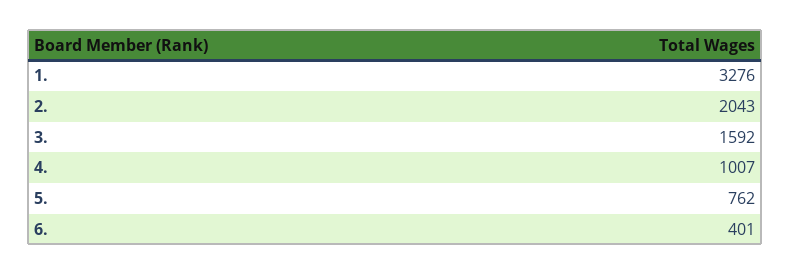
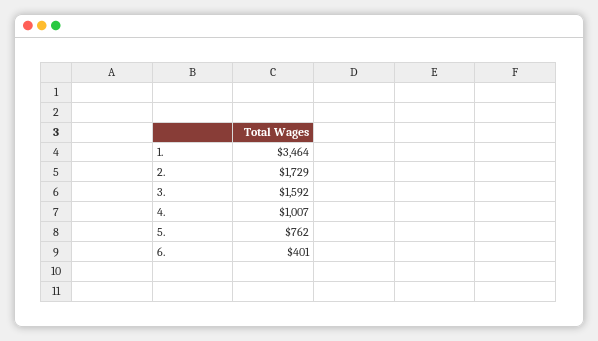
1.: 3276 -> 3464
2.: 2043 -> 1729

